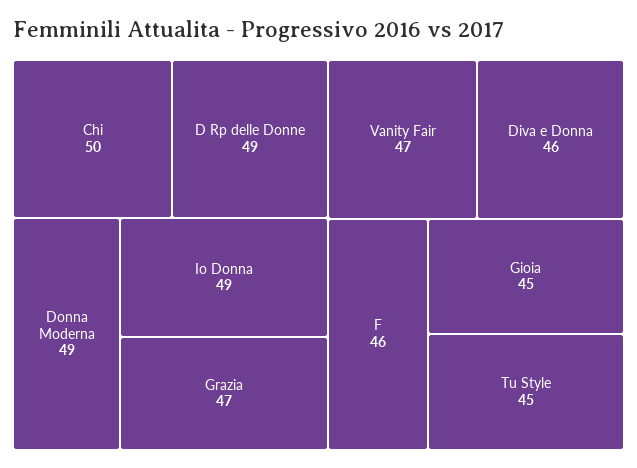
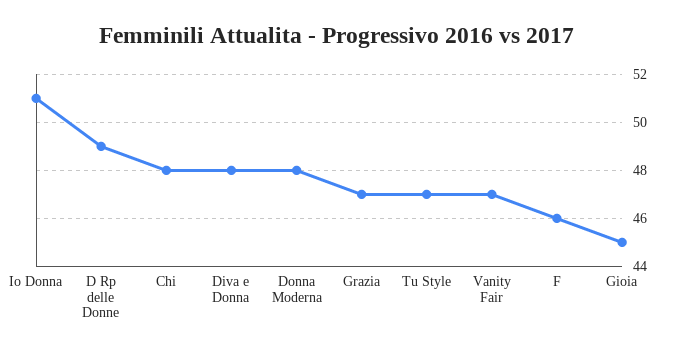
Chi: 50 -> 48
Donna Moderna: 49 -> 48
Io Donna: 49 -> 51
Diva e Donna: 46 -> 48
Tu Style: 45 -> 47

